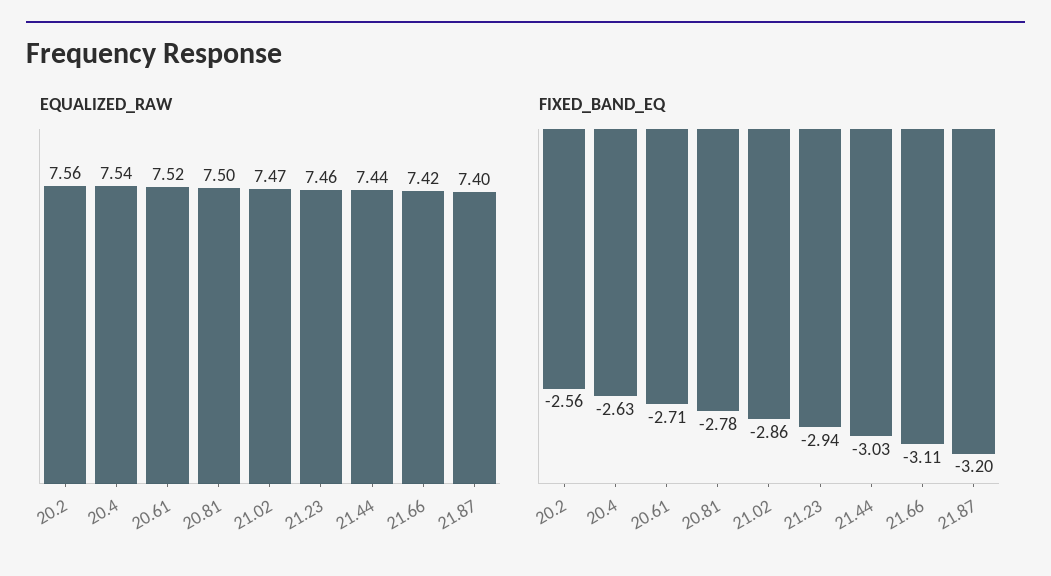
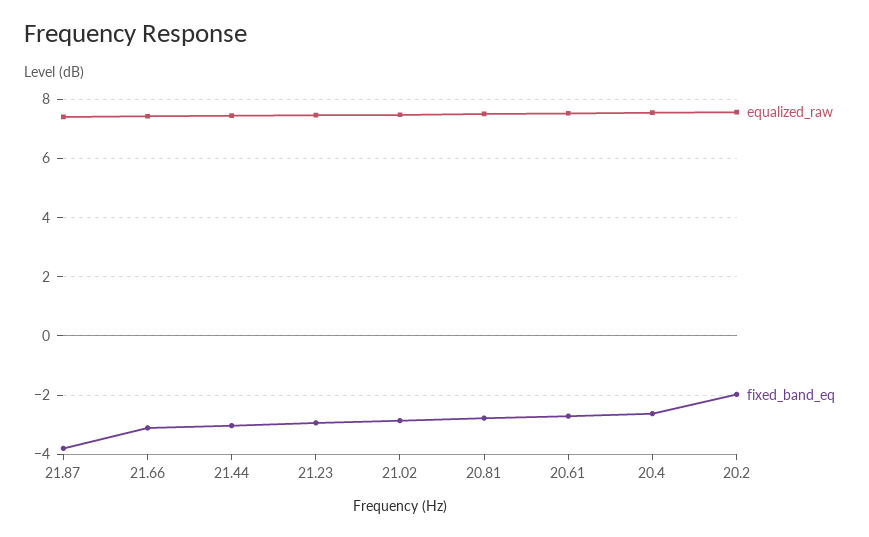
FIXED_BAND_EQ, 20.2: -2.56 -> -2
FIXED_BAND_EQ, 21.87: -3.2 -> -3.75

